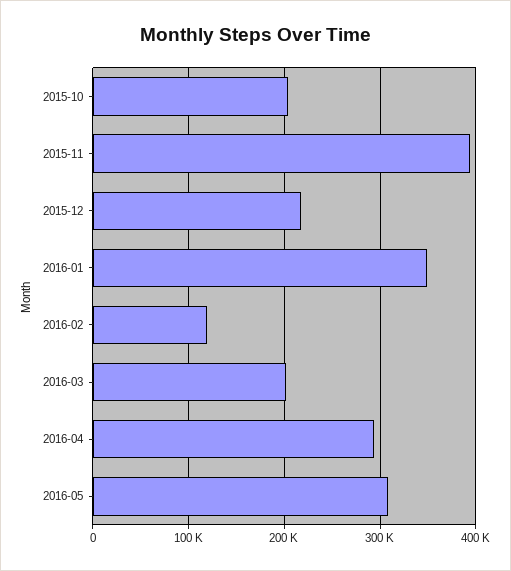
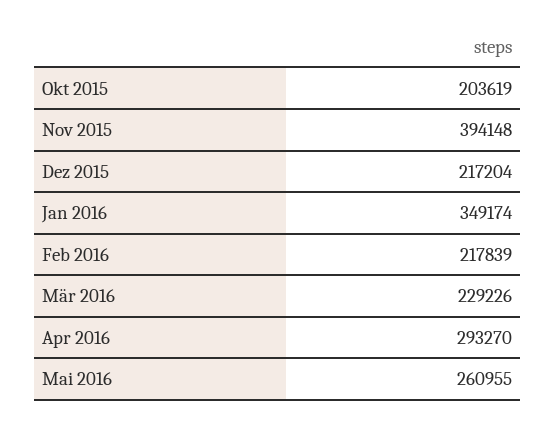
2016-02: 120000 -> 217839
2016-03: 200000 -> 229226
2016-05: 310000 -> 260955

